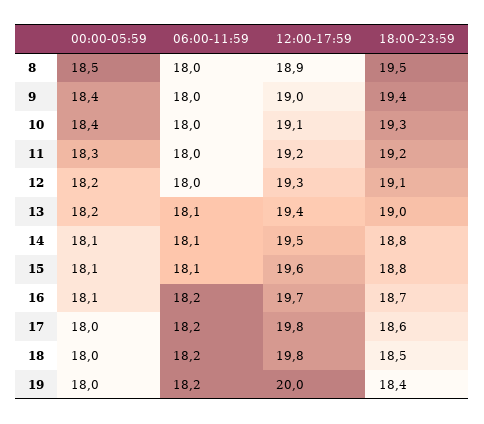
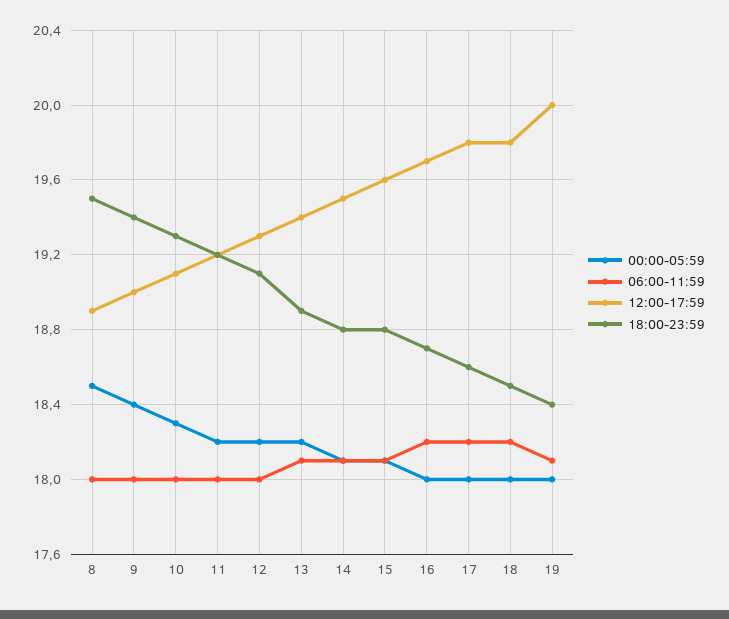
00:00-05:59, 10: 18.4 -> 18.3
00:00-05:59, 11: 18.3 -> 18.2
18:00-23:59, 13: 19 -> 18.9
00:00-05:59, 16: 18.1 -> 18
06:00-11:59, 19: 18.2 -> 18.1

